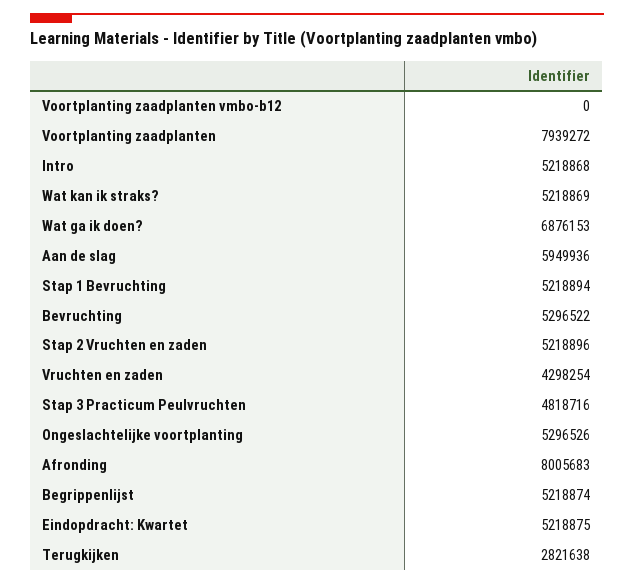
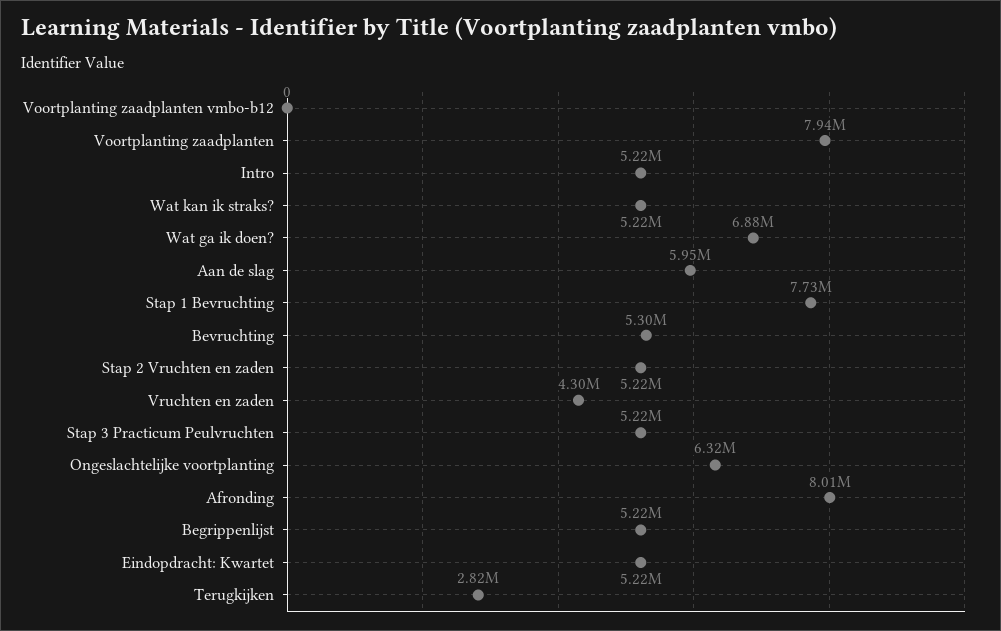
Stap 1 Bevruchting: 5218894 -> 7730000
Stap 3 Practicum Peulvruchten: 4818716 -> 5220000
Ongeslachtelijke voortplanting: 5296526 -> 6320000

